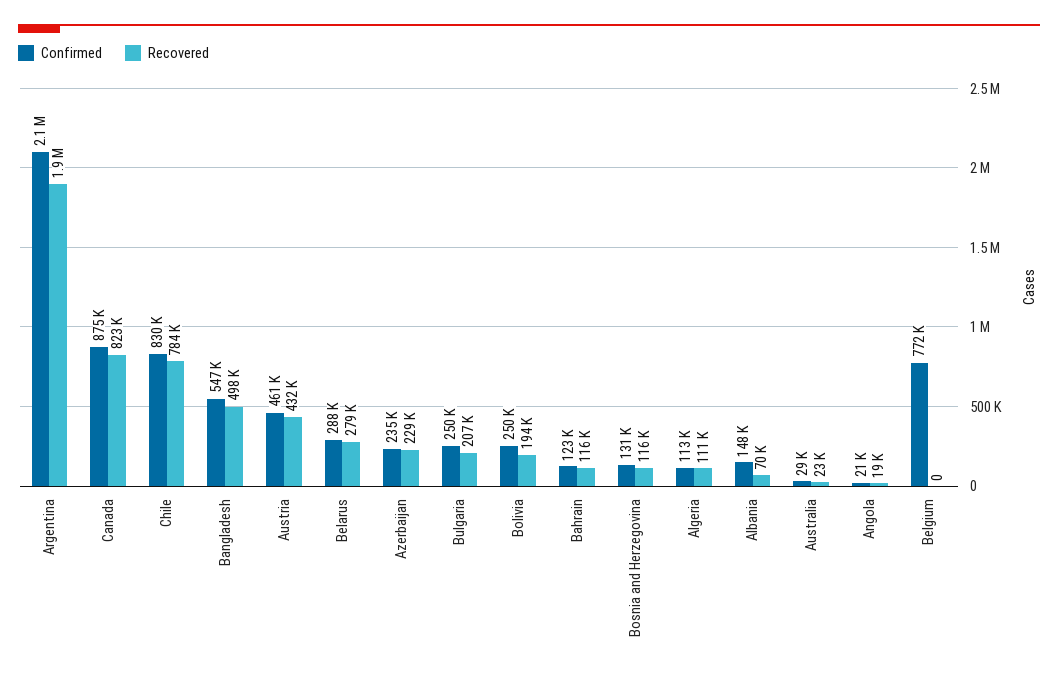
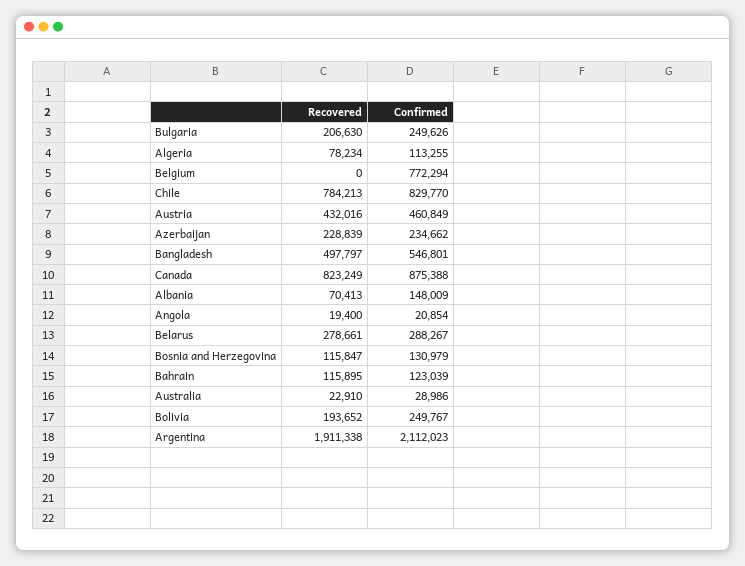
Recovered, Algeria: 111000 -> 78234

